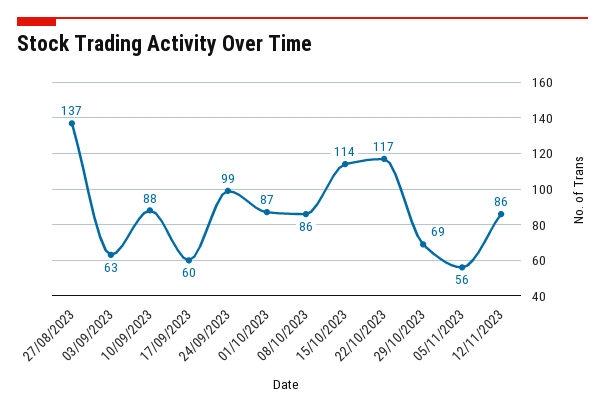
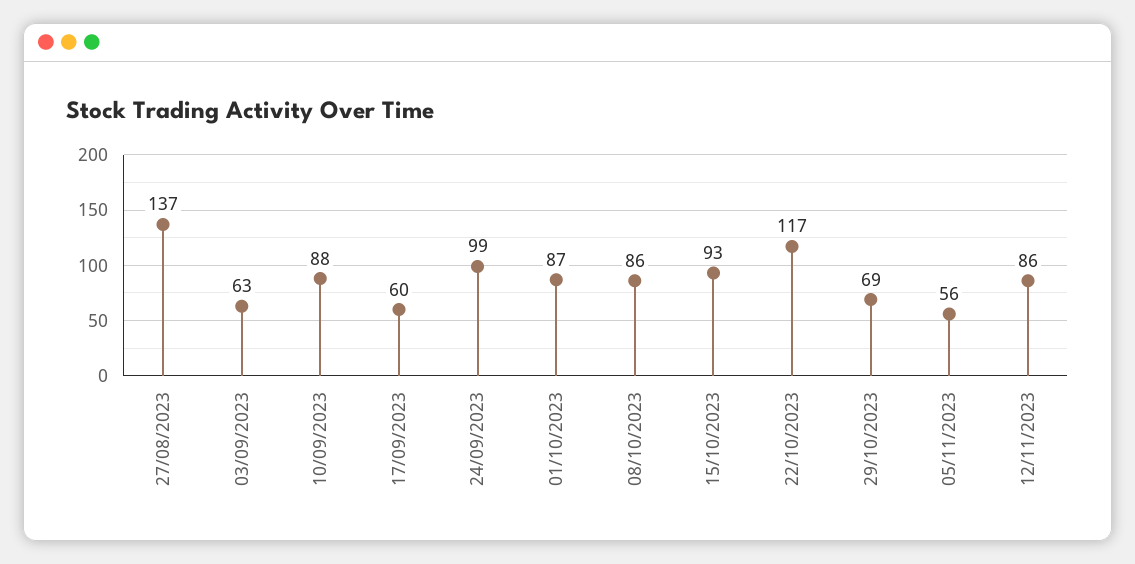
15/10/2023: 114 -> 93

